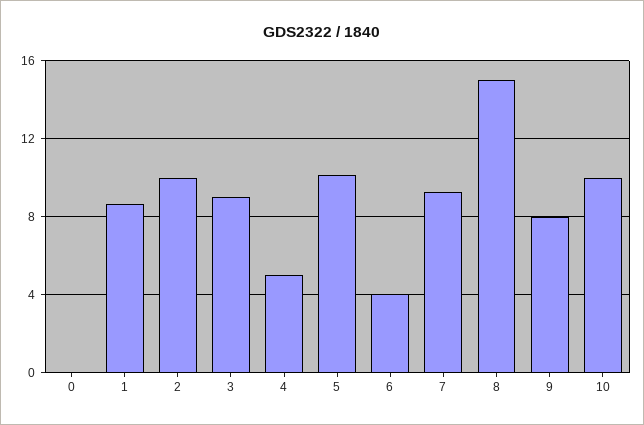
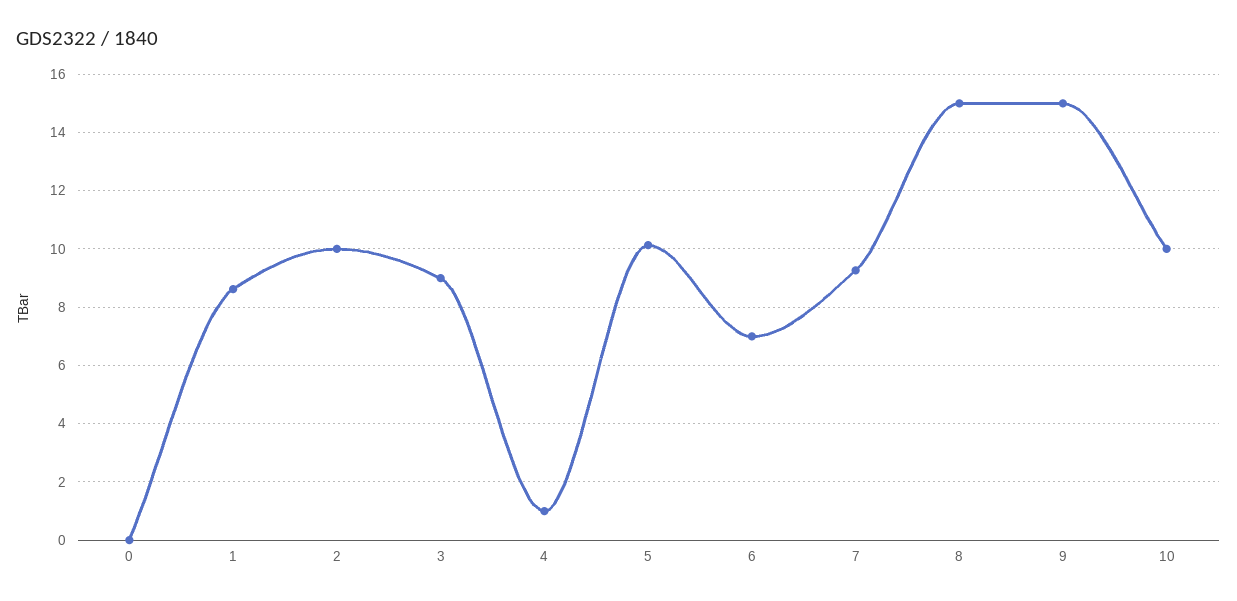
4: 5 -> 1
6: 4 -> 7
9: 8 -> 15

